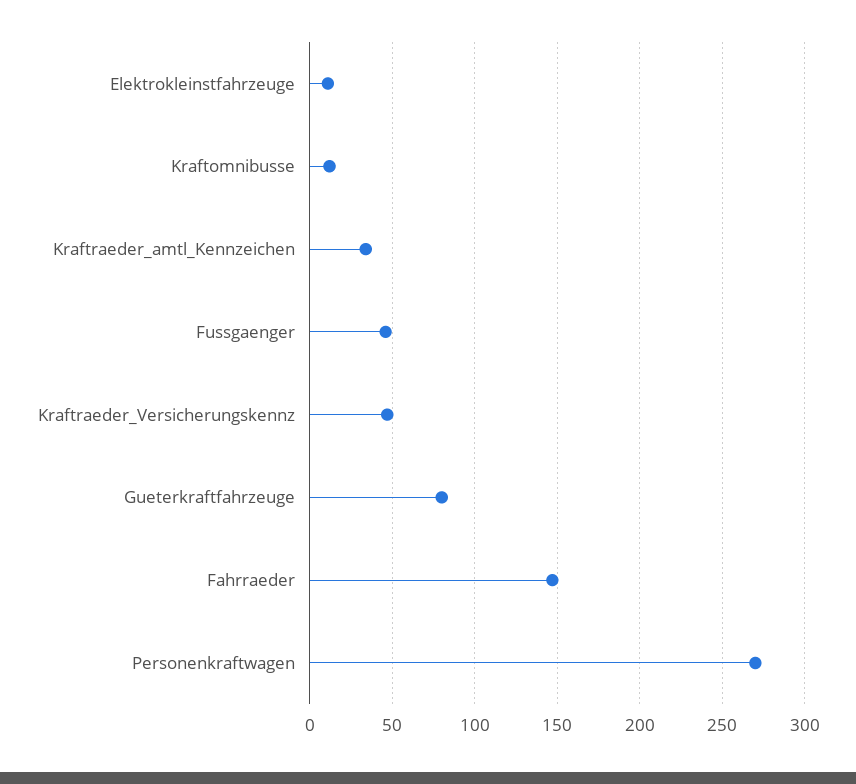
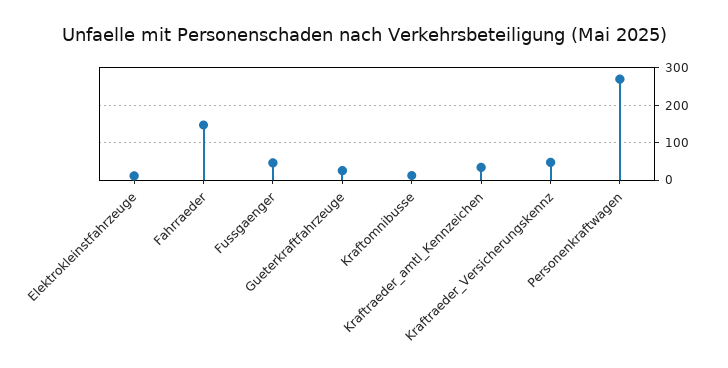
Gueterkraftfahrzeuge: 80 -> 20

